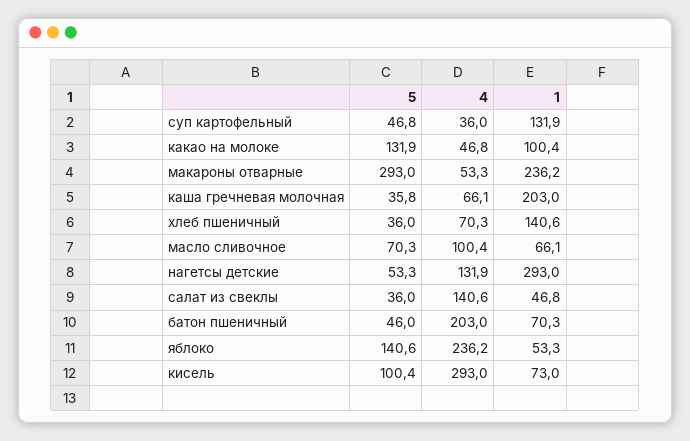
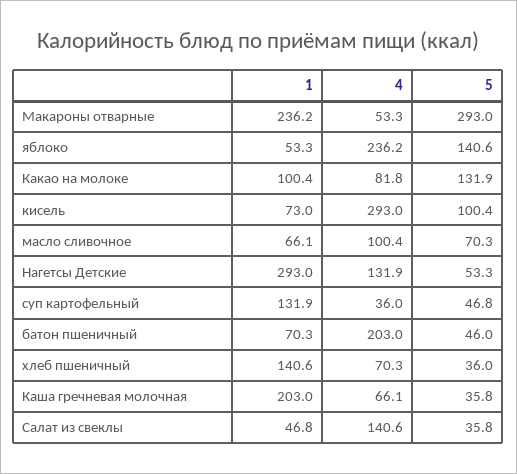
4, какао на молоке: 46.8 -> 81.8
5, салат из свеклы: 36 -> 35.8

